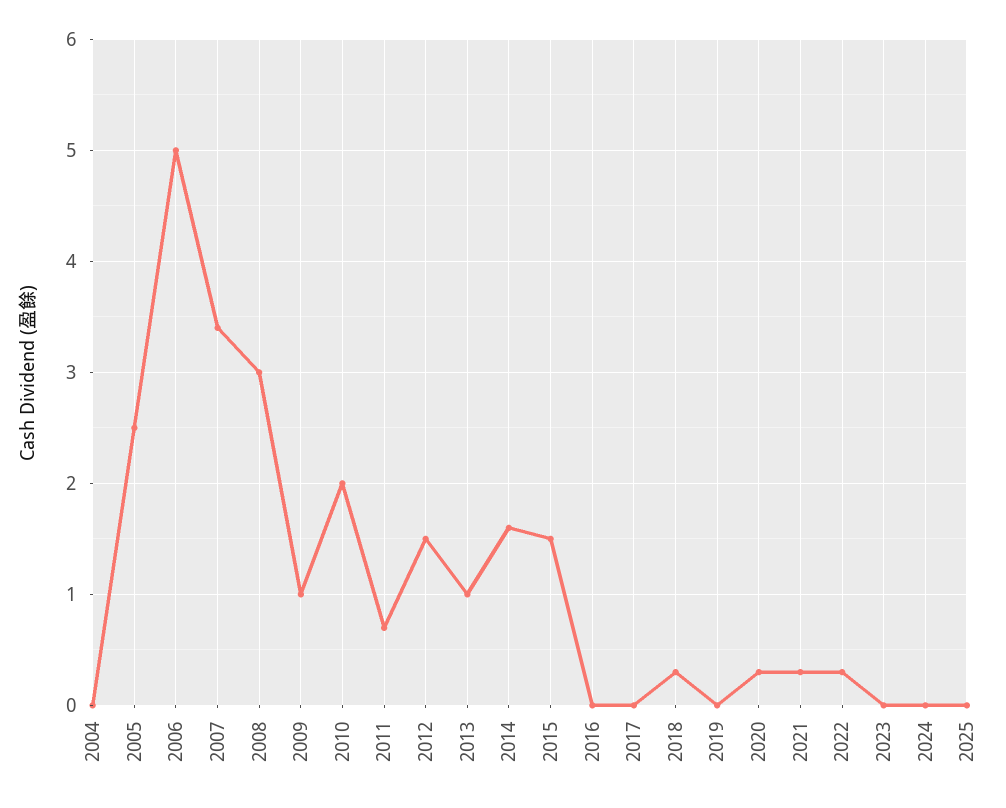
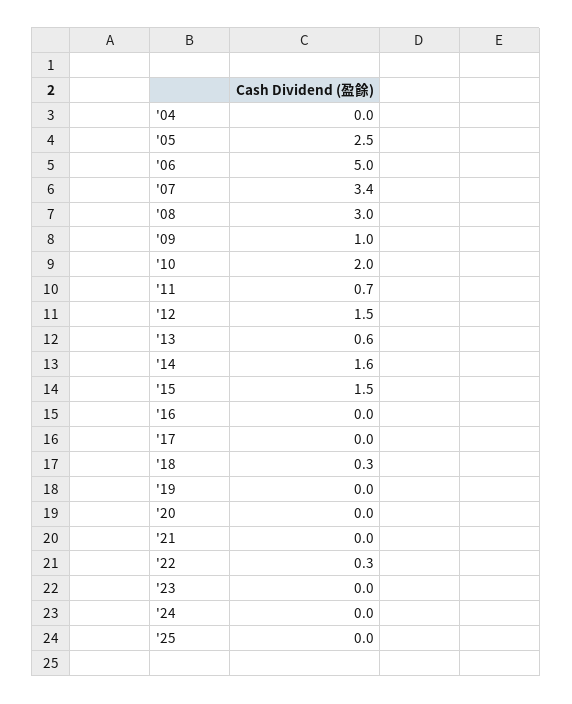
2013: 1 -> 0.6
2020: 0.3 -> 0
2021: 0.3 -> 0

